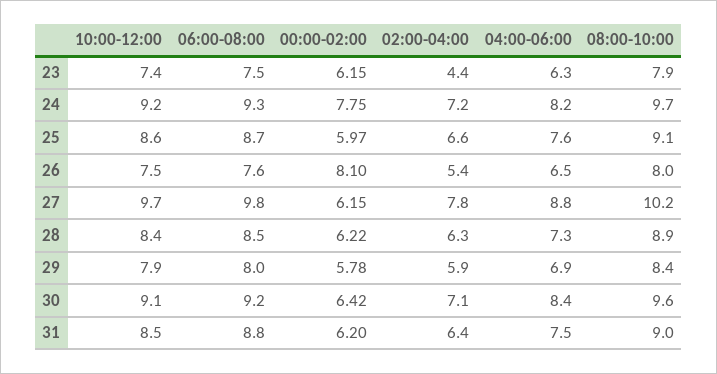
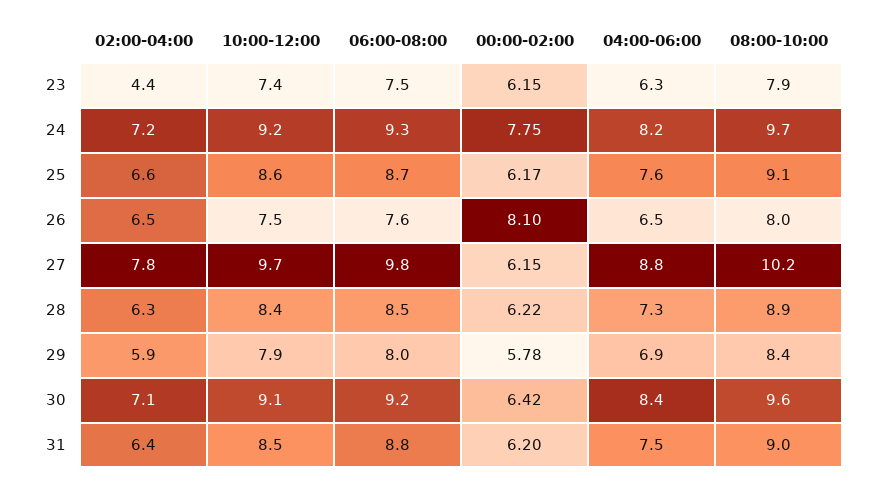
00:00-02:00, 25: 5.97 -> 6.17
02:00-04:00, 26: 5.4 -> 6.5

